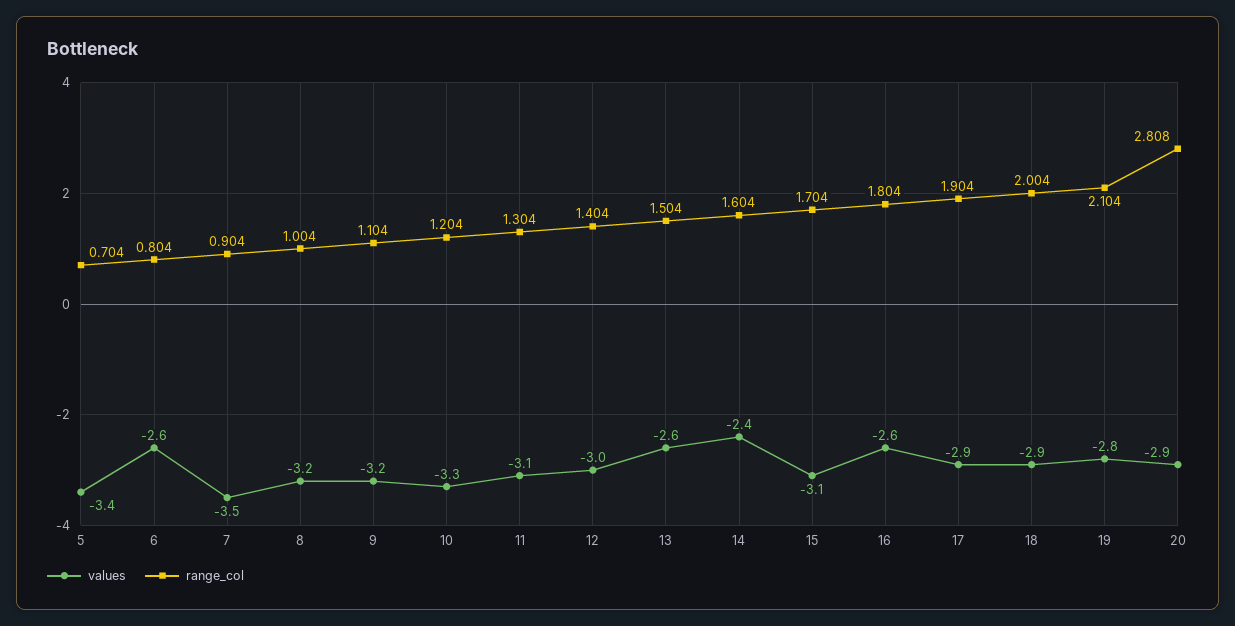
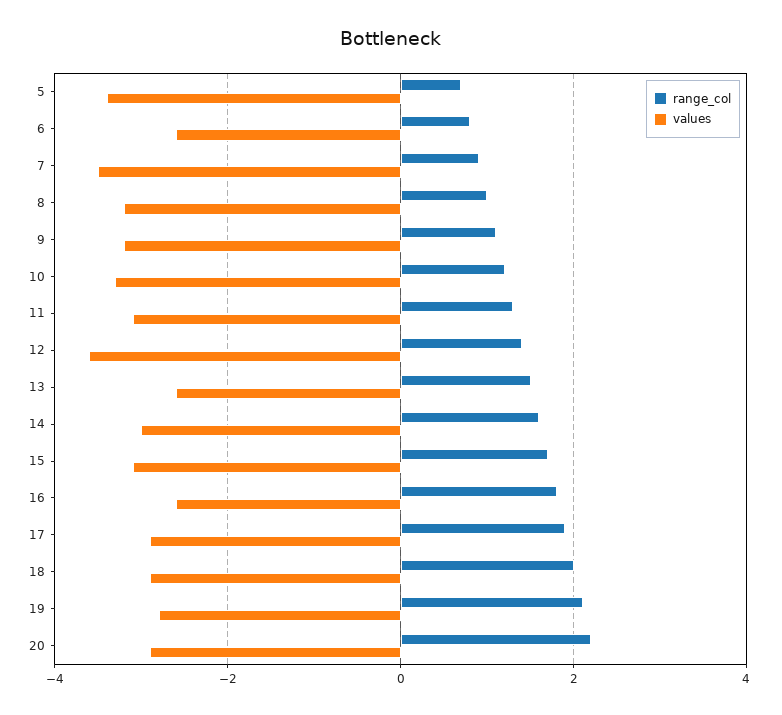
values, 12: -3 -> -3.6
values, 14: -2.4 -> -3
range_col, 20: 2.808 -> 2.2

